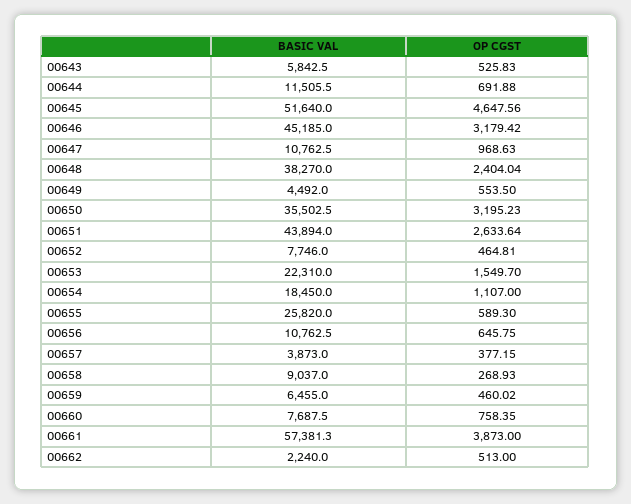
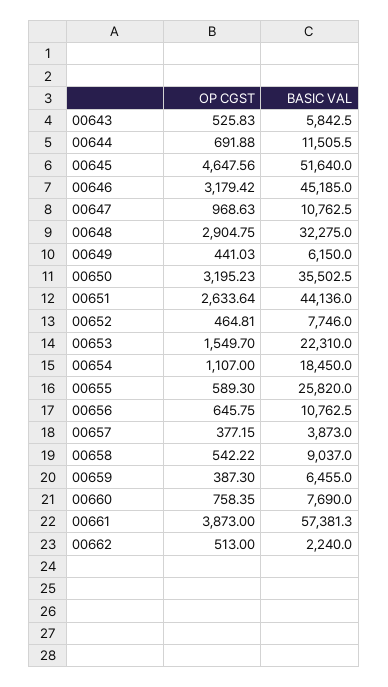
BASIC VAL, 00648: 38270 -> 32275
OP CGST, 00648: 2404.04 -> 2904.75
BASIC VAL, 00649: 4492 -> 6150
OP CGST, 00649: 553.5 -> 441.03
BASIC VAL, 00651: 43894 -> 44136
OP CGST, 00658: 268.93 -> 542.22
OP CGST, 00659: 460.02 -> 387.3
BASIC VAL, 00660: 7687.5 -> 7690

